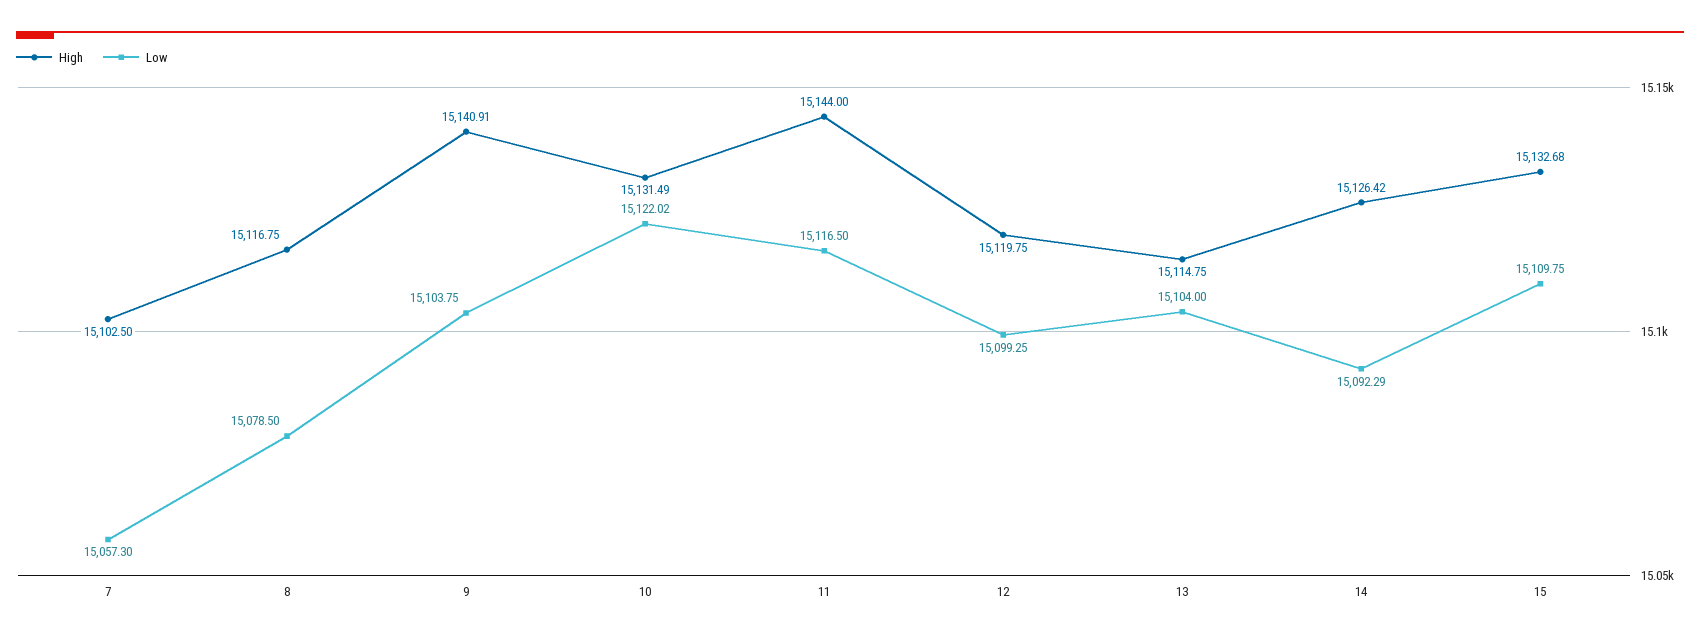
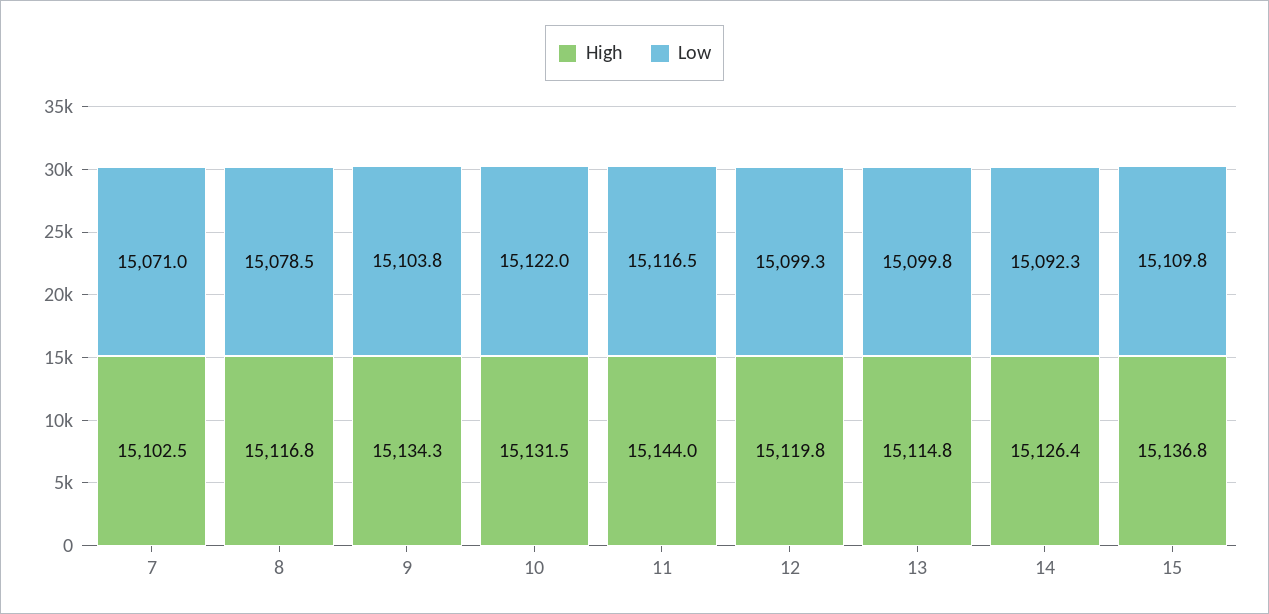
Low, 7: 15057.3 -> 15071
High, 9: 15140.91 -> 15134.3
Low, 13: 15104 -> 15099.8
High, 15: 15132.68 -> 15136.8

